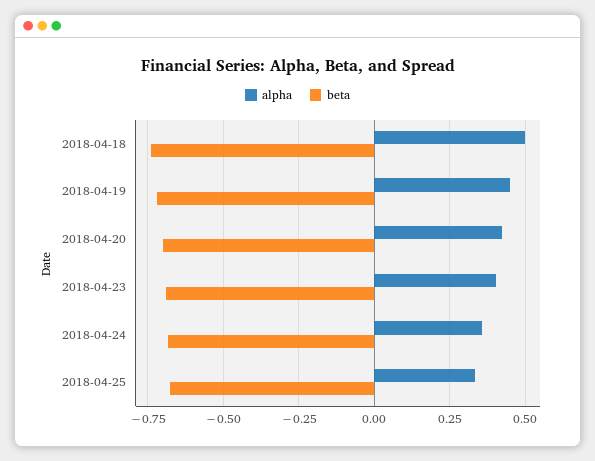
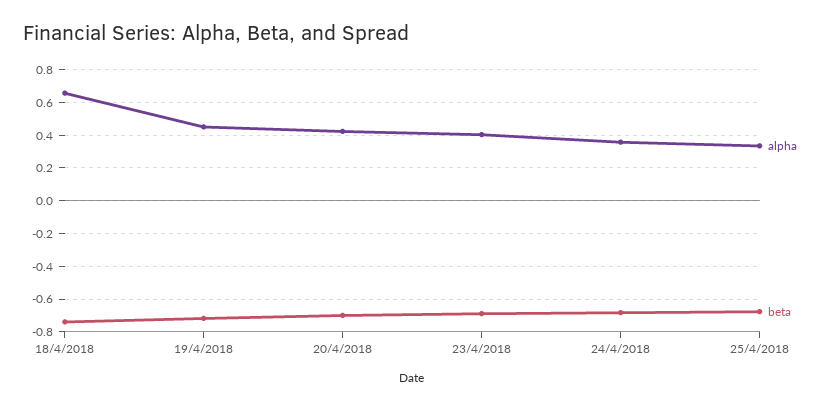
alpha, 2018-04-18: 0.5 -> 0.65

